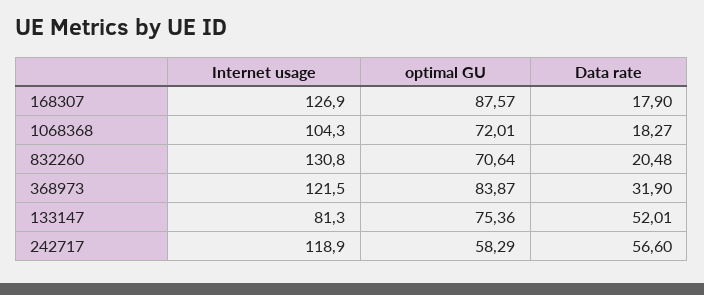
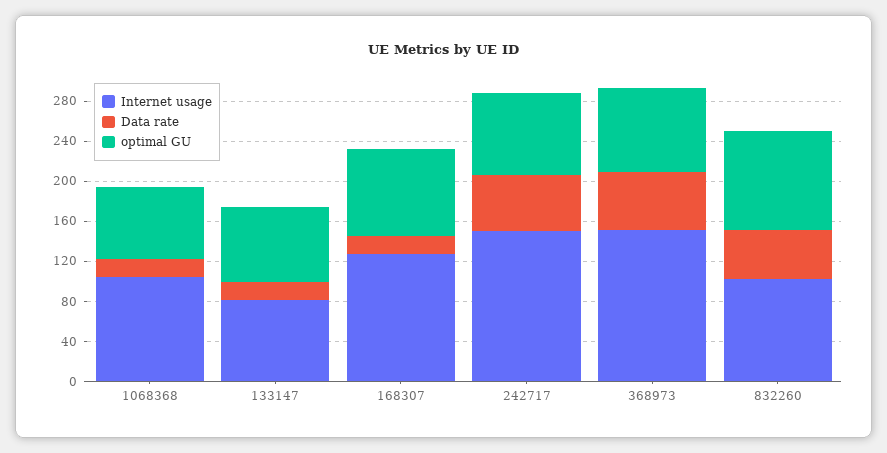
Internet usage, 832260: 130.8 -> 100
optimal GU, 832260: 70.64 -> 100
Data rate, 832260: 20.48 -> 50
Internet usage, 368973: 121.5 -> 150
Data rate, 368973: 31.9 -> 60
Data rate, 133147: 52.01 -> 20
Internet usage, 242717: 118.9 -> 150
optimal GU, 242717: 58.29 -> 80

